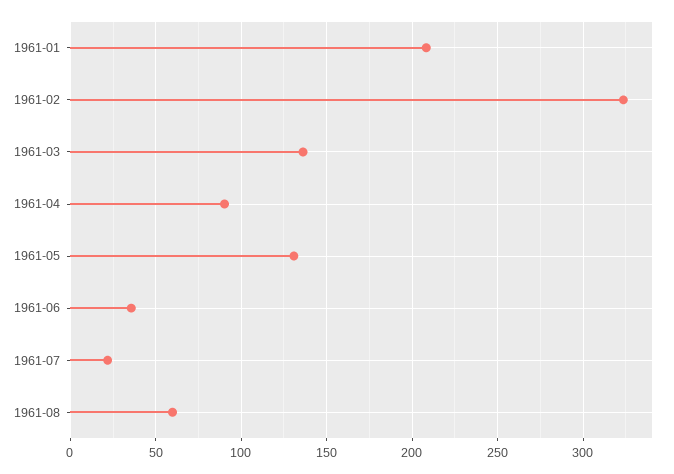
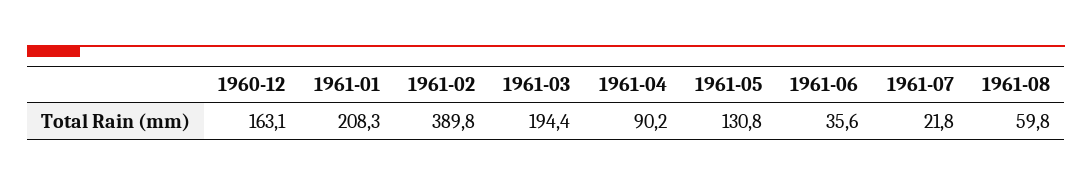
1961-02: 325 -> 389.8
1961-03: 135 -> 194.4
1960-12: none -> 163.1

